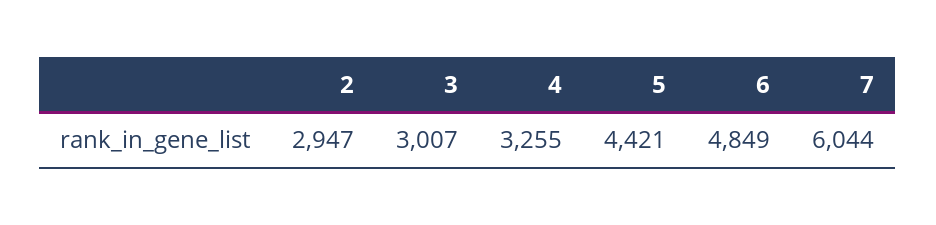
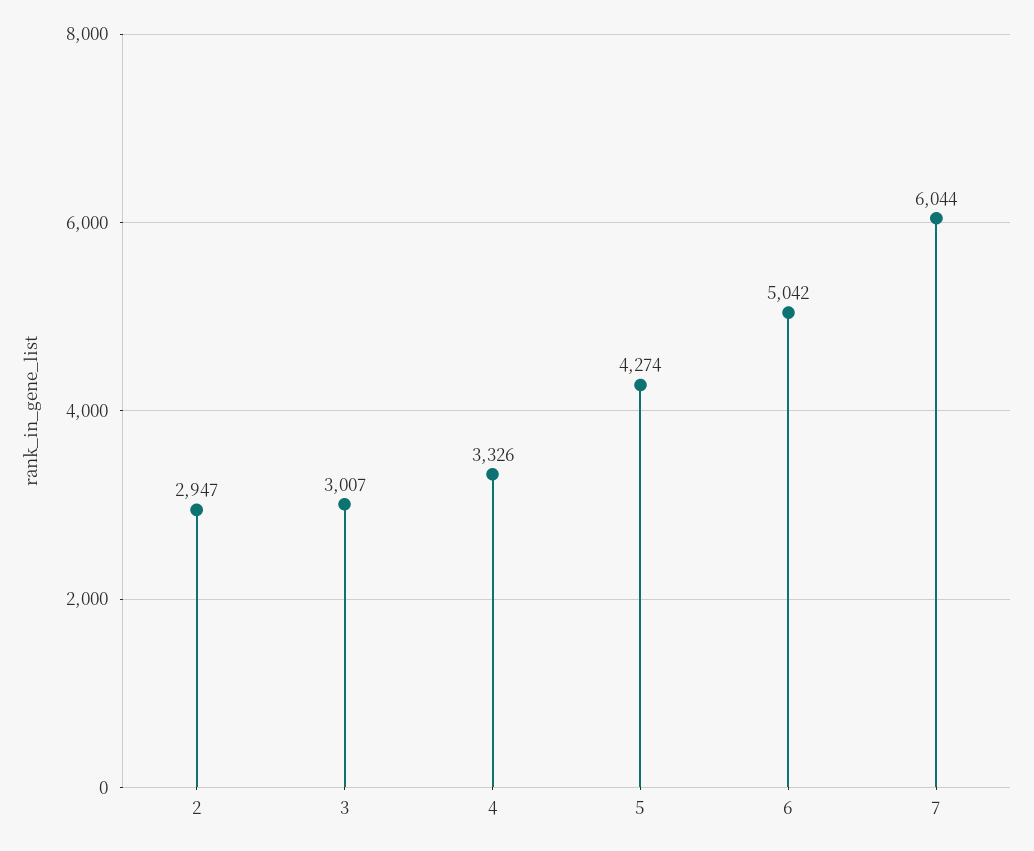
4: 3255 -> 3326
5: 4421 -> 4274
6: 4849 -> 5042

